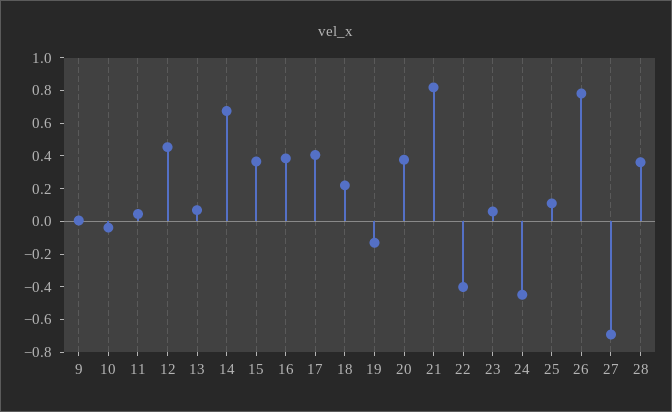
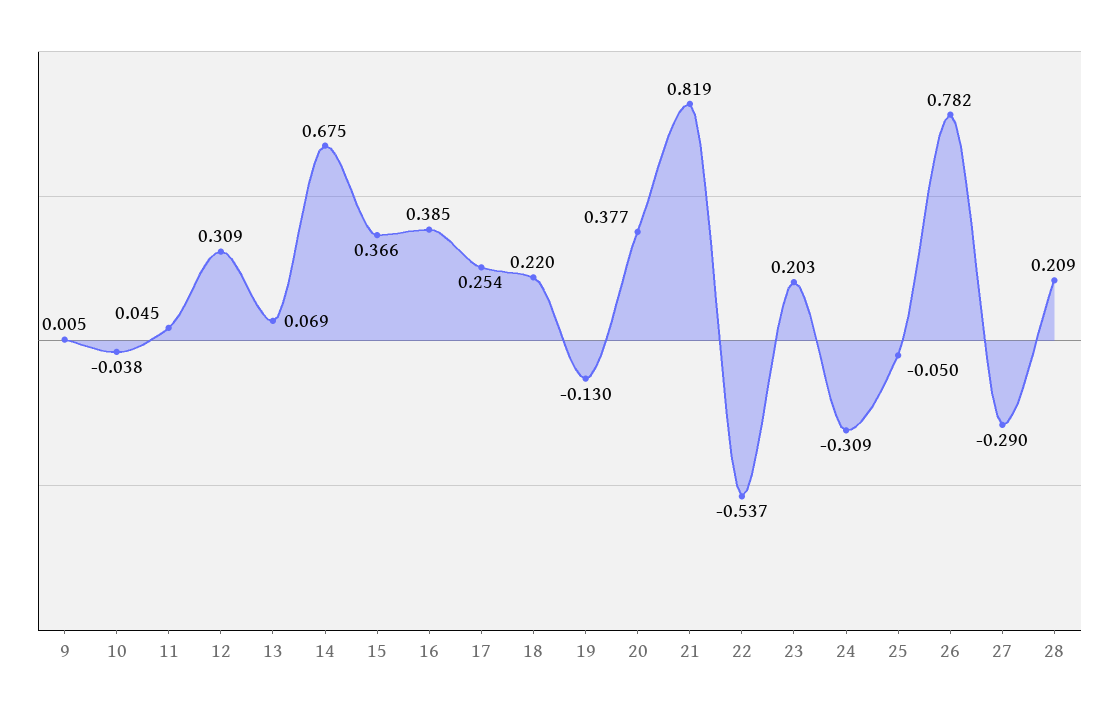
12: 0.45 -> 0.309
17: 0.4 -> 0.254
22: -0.4 -> -0.537
23: 0.05 -> 0.203
24: -0.45 -> -0.309
25: 0.1 -> -0.05
27: -0.7 -> -0.29
28: 0.35 -> 0.209

